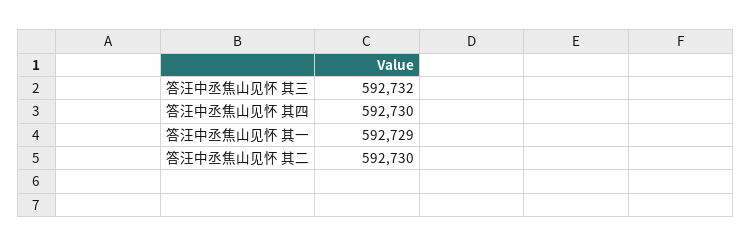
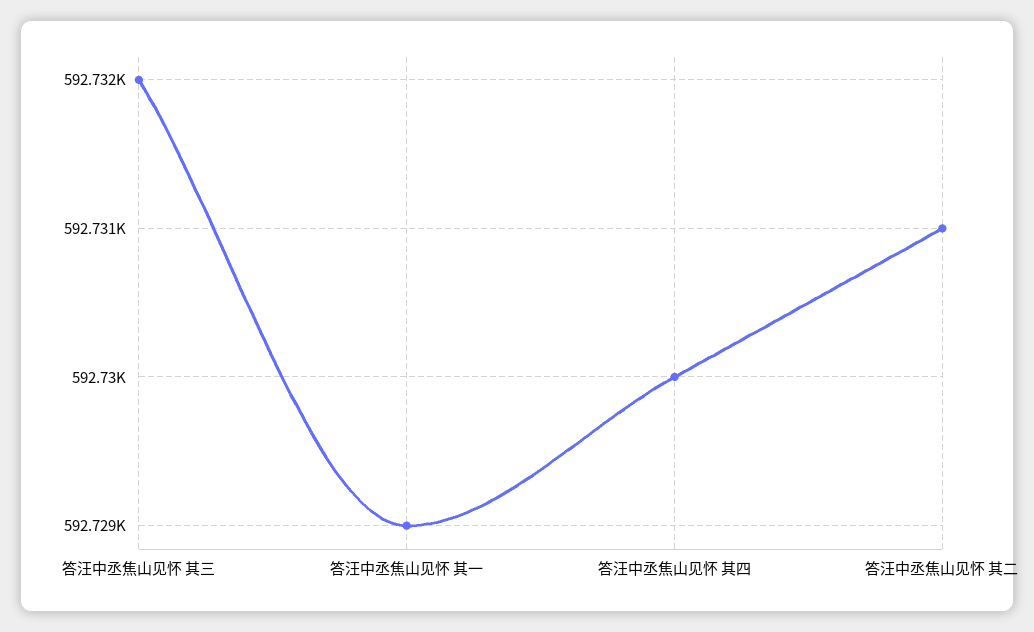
答汪中丞焦山见怀 其二: 592730 -> 592731

